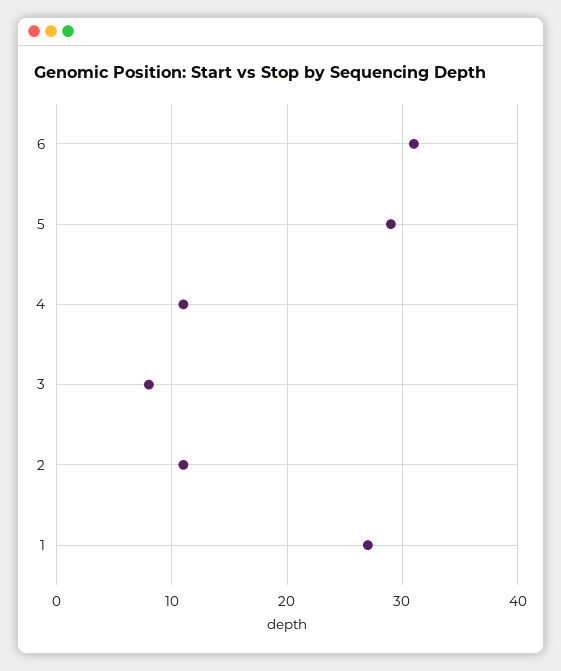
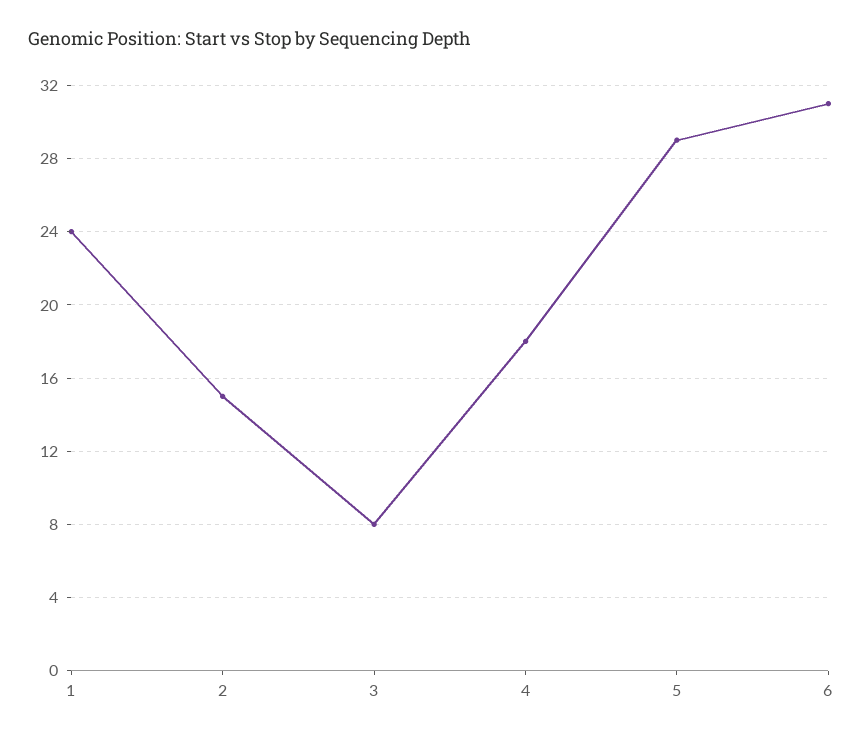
4: 11 -> 18
2: 11 -> 15
1: 27 -> 24

